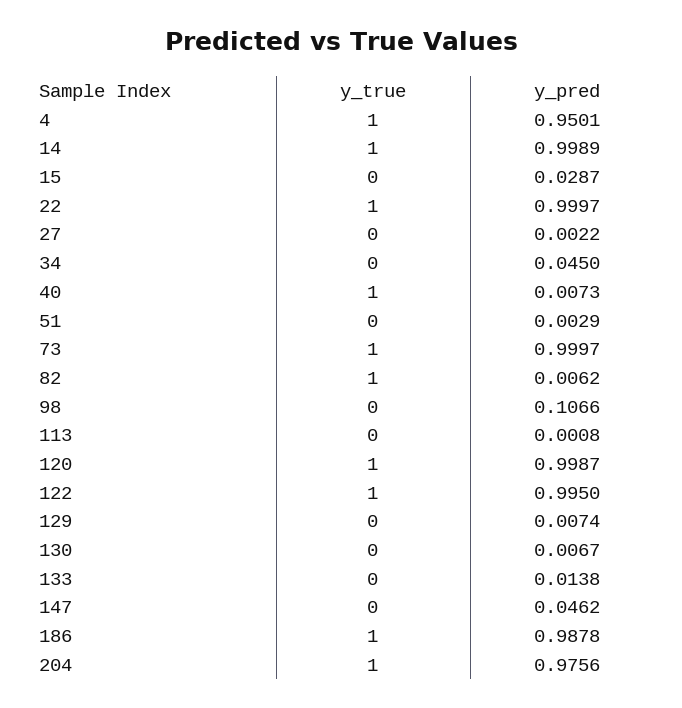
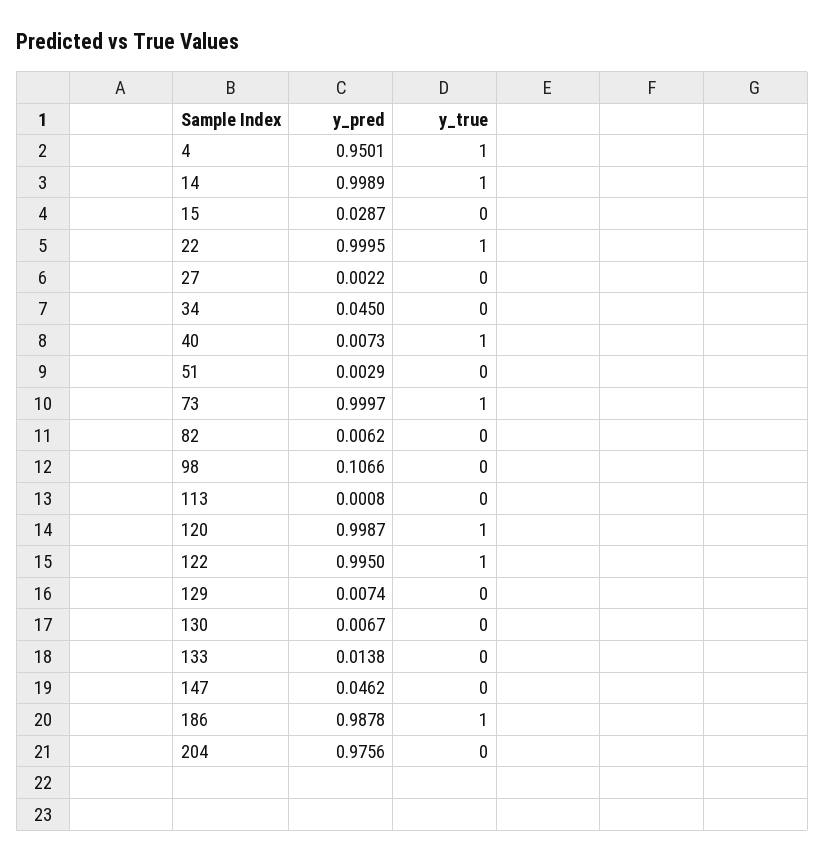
y_pred, 22: 0.9997 -> 0.9995
y_true, 82: 1 -> 0
y_true, 204: 1 -> 0

